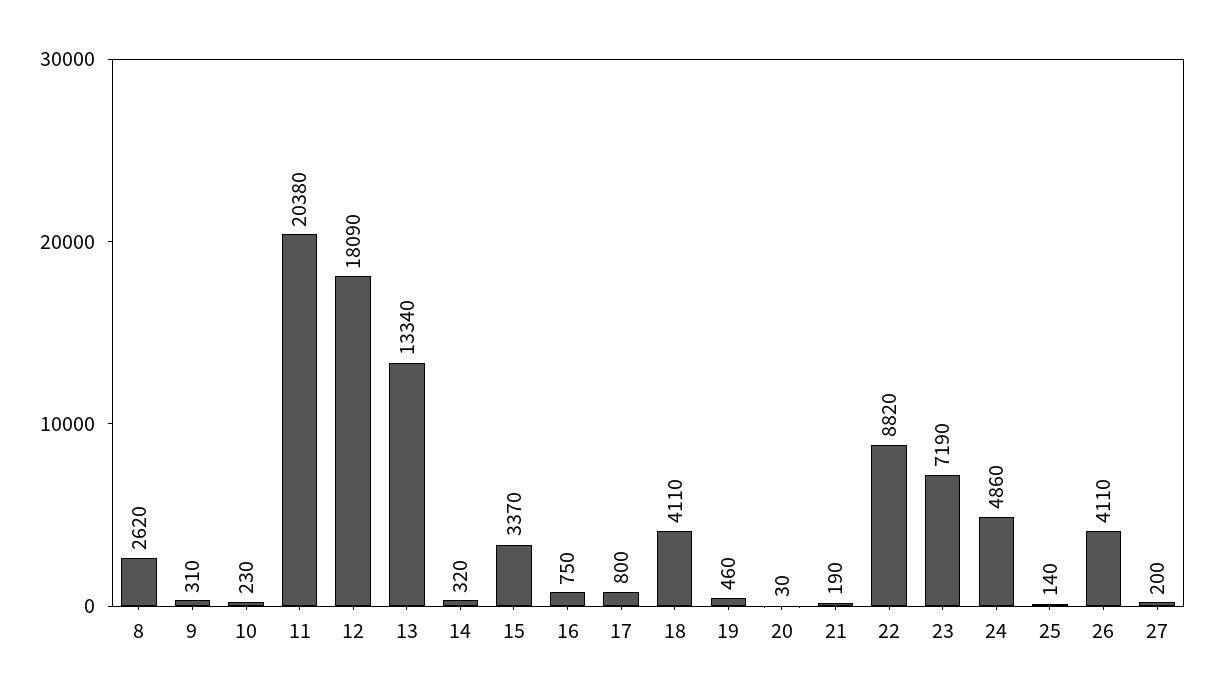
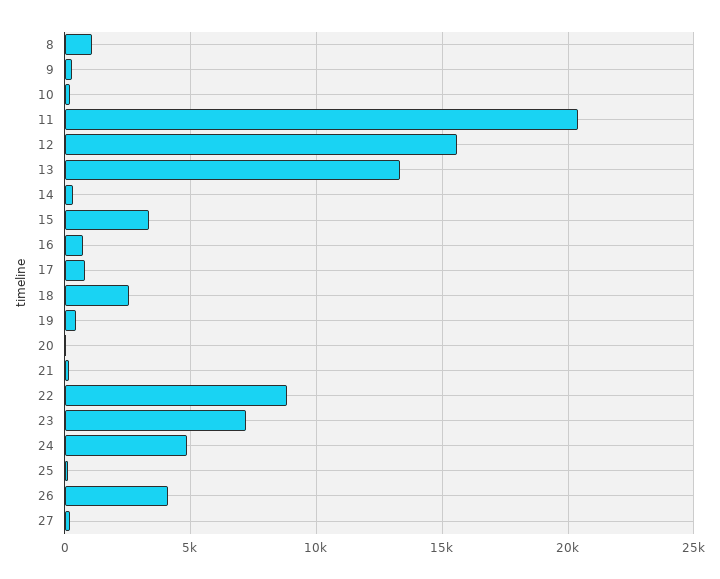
8: 2620 -> 1000
12: 18090 -> 15500
18: 4110 -> 2500

